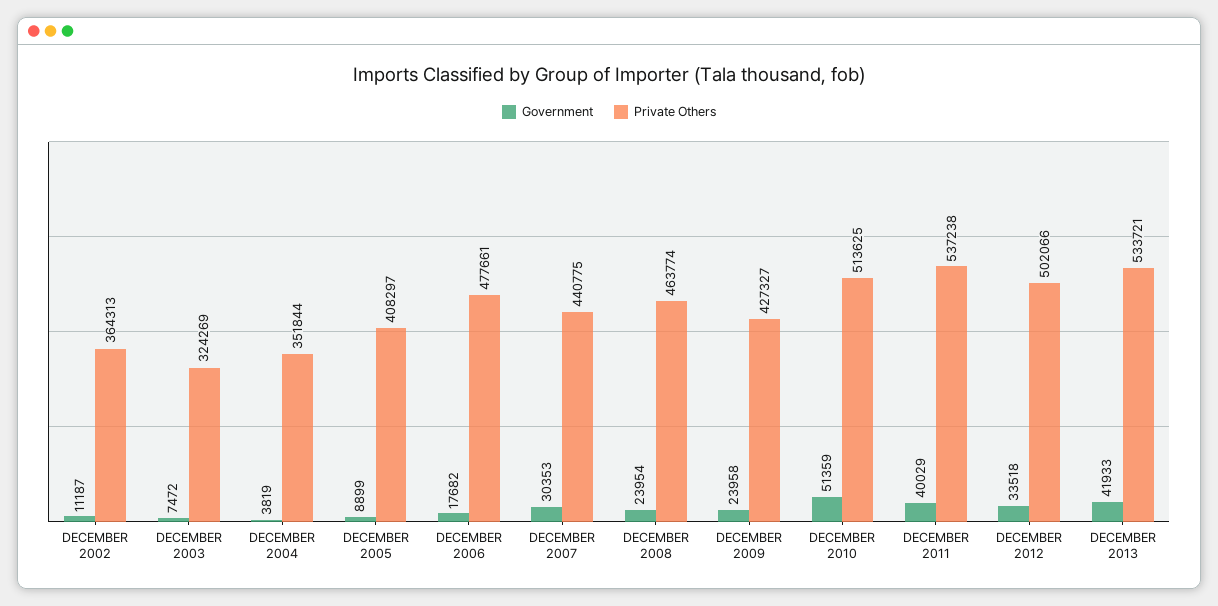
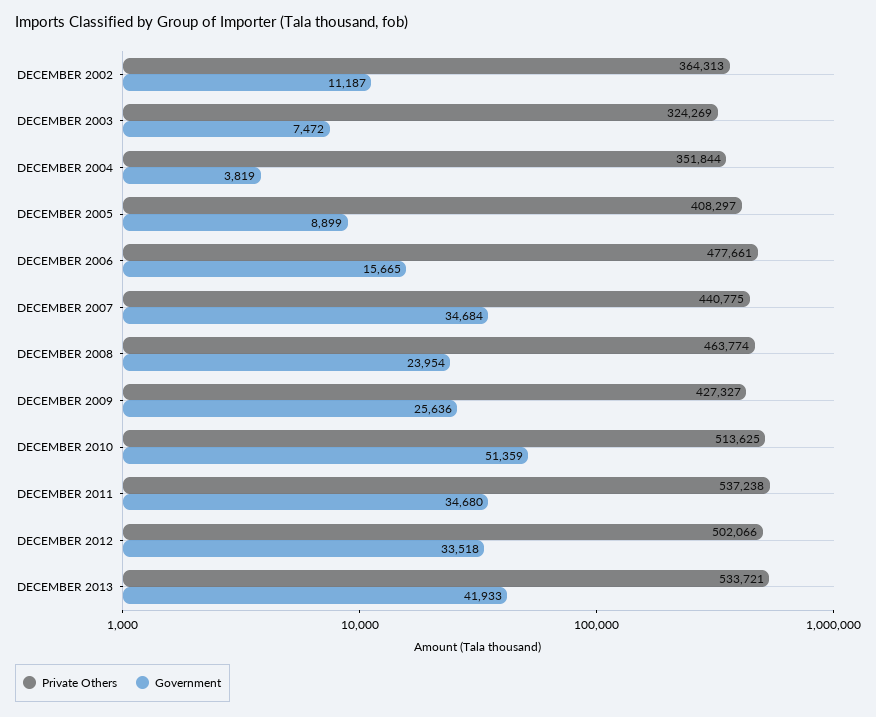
Government, DECEMBER 2006: 17682 -> 15665
Government, DECEMBER 2007: 30353 -> 34684
Government, DECEMBER 2009: 23958 -> 25636
Government, DECEMBER 2011: 40029 -> 34680

